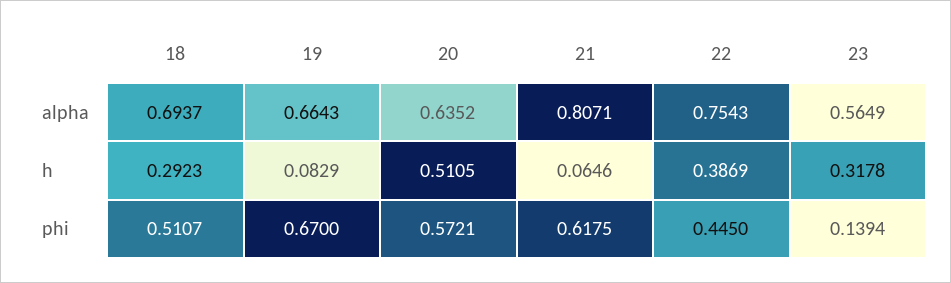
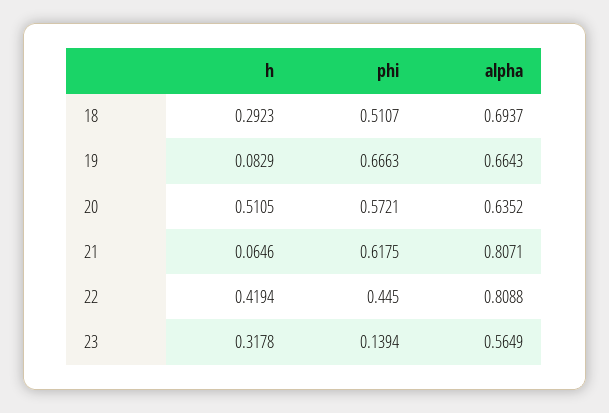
22, alpha: 0.7543 -> 0.8088
22, h: 0.3869 -> 0.4194
19, phi: 0.67 -> 0.6663

